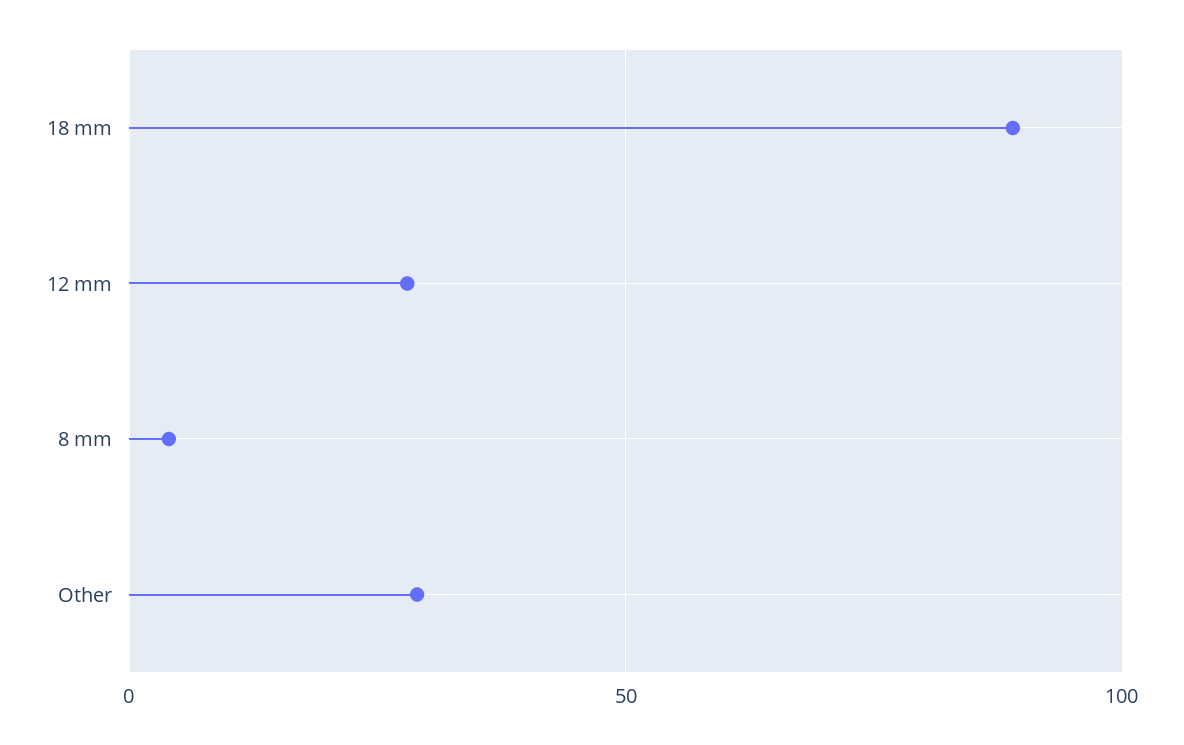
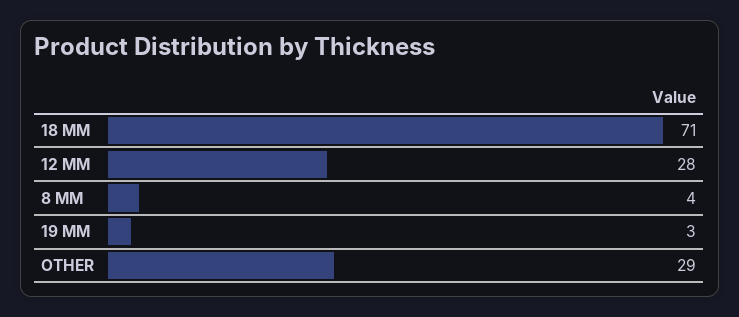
18 mm: 90 -> 71
19 MM: none -> 3

